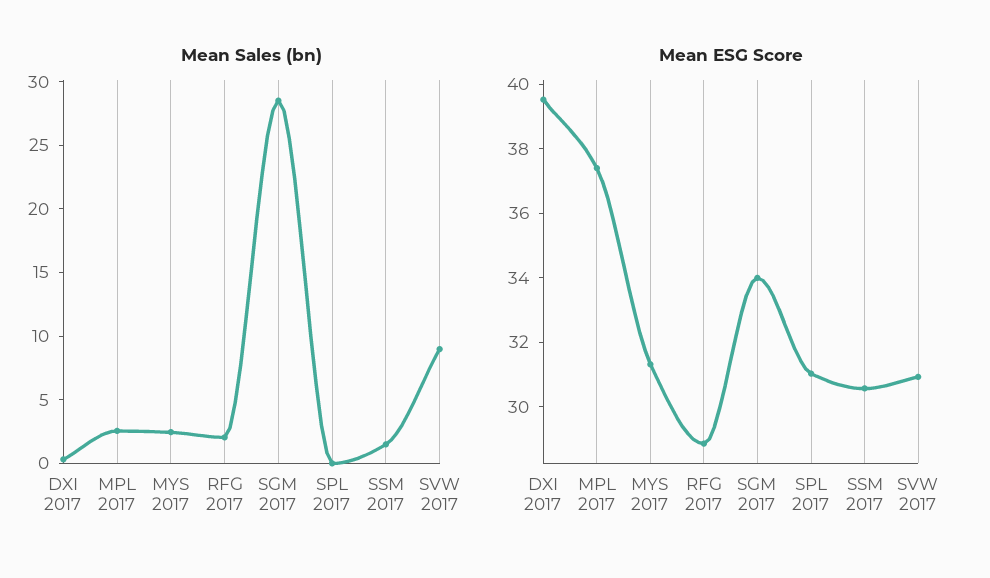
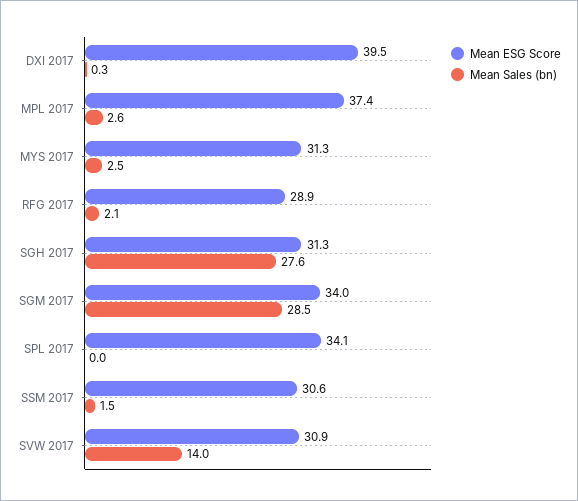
Mean Sales (bn), SVW 2017: 9 -> 14
Mean ESG Score, SPL 2017: 31 -> 34.1
Mean ESG Score, SGH 2017: none -> 31.3
Mean Sales (bn), SGH 2017: none -> 27.6

